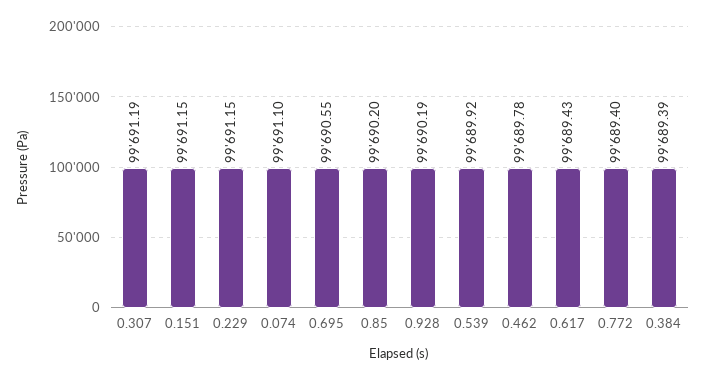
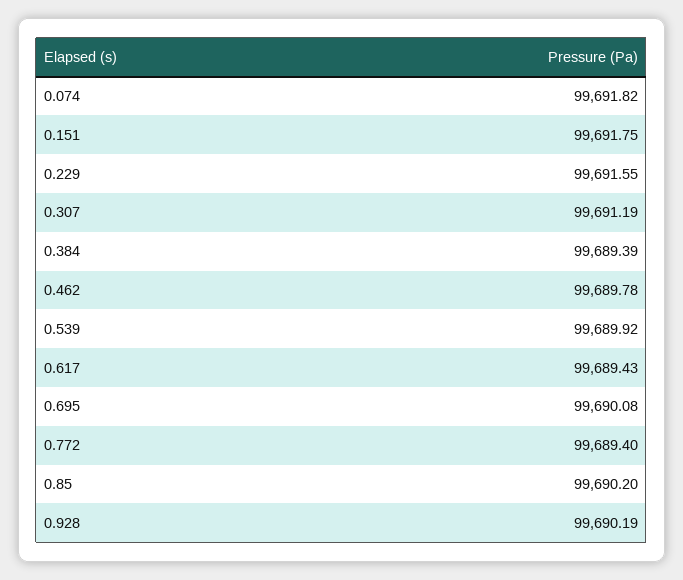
0.151: 99691.15 -> 99691.75
0.229: 99691.15 -> 99691.55
0.074: 99691.1 -> 99691.82
0.695: 99690.55 -> 99690.08

